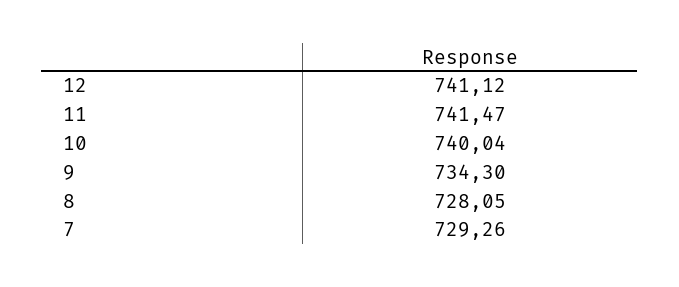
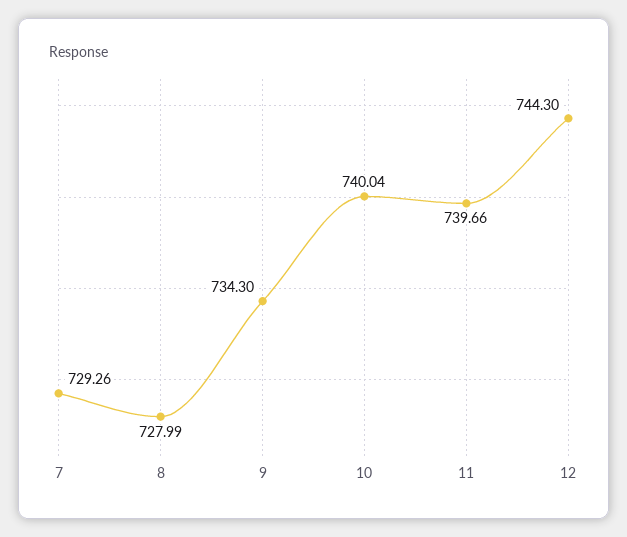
12: 741.12 -> 744.3
11: 741.47 -> 739.66
8: 728.05 -> 727.99

